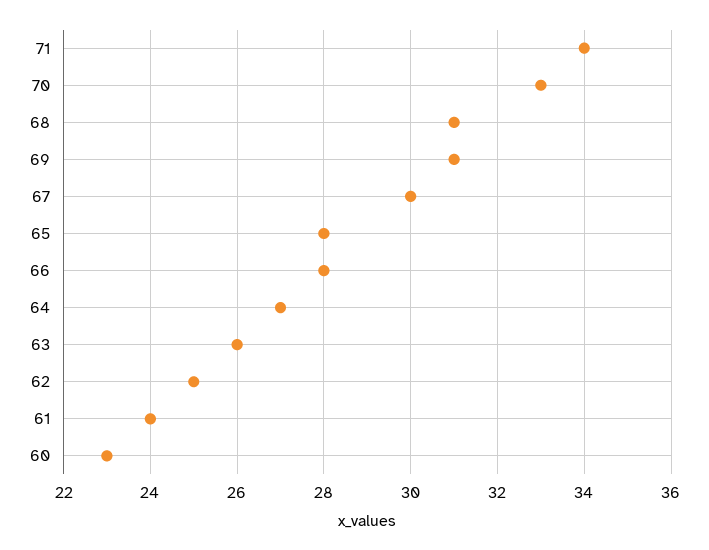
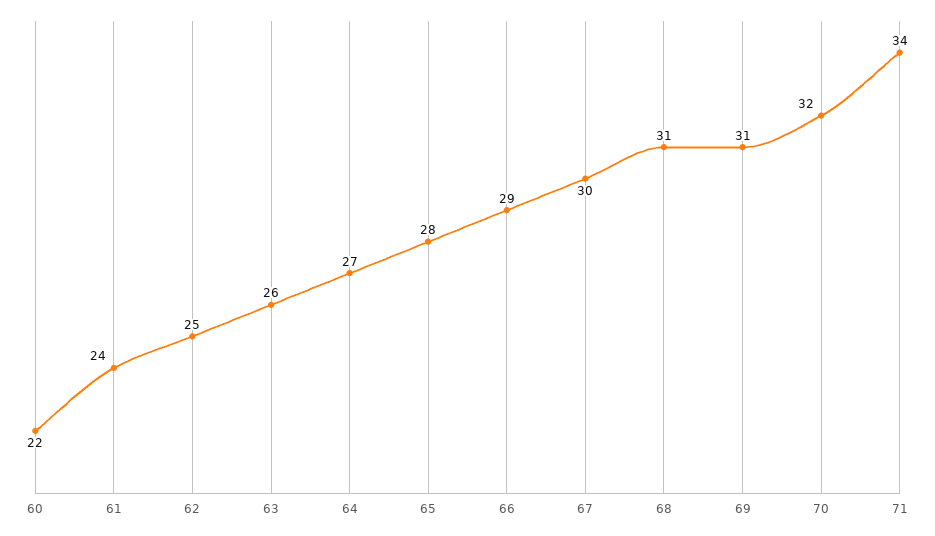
70: 33 -> 32
66: 28 -> 29
60: 23 -> 22

